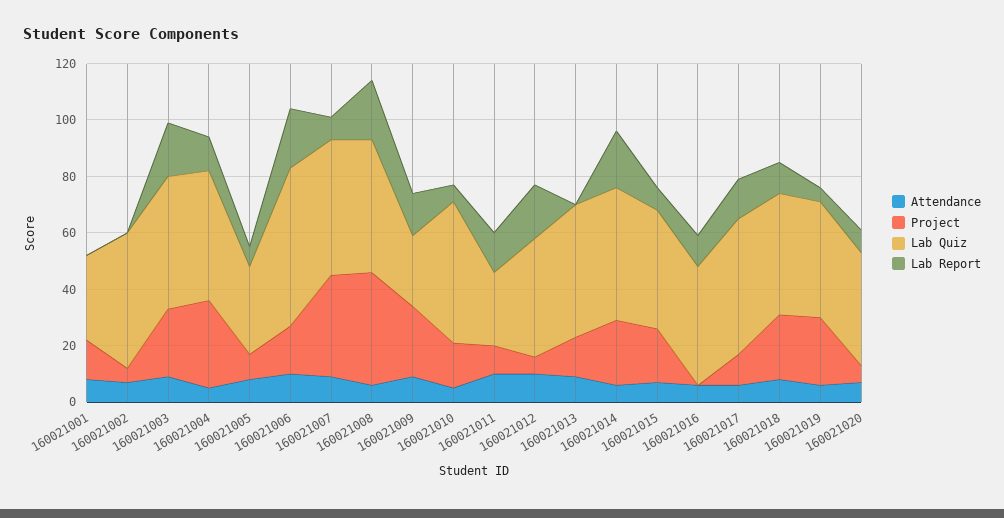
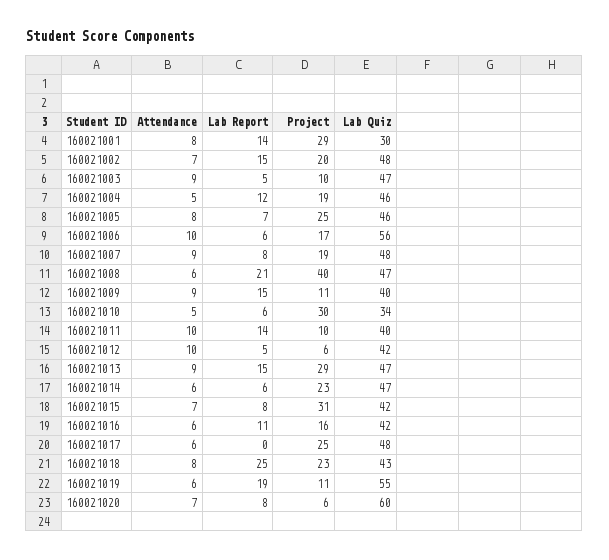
Project, 160021001: 15 -> 29
Lab Report, 160021001: 0 -> 14
Project, 160021002: 5 -> 20
Lab Report, 160021002: 0 -> 15
Project, 160021003: 25 -> 10
Lab Report, 160021003: 20 -> 5
Project, 160021004: 30 -> 19
Project, 160021005: 10 -> 25
Lab Quiz, 160021005: 30 -> 46
Lab Report, 160021006: 20 -> 6
Project, 160021007: 35 -> 19
Project, 160021009: 25 -> 11
Lab Quiz, 160021009: 25 -> 40
Project, 160021010: 15 -> 30
Lab Quiz, 160021010: 50 -> 34
Lab Quiz, 160021011: 25 -> 40
Lab Report, 160021012: 20 -> 5
Project, 160021013: 15 -> 29
Lab Report, 160021013: 0 -> 15
Lab Report, 160021014: 20 -> 6
Project, 160021015: 20 -> 31
Project, 160021016: 0 -> 16
Project, 160021017: 10 -> 25
Lab Report, 160021017: 15 -> 0
Lab Report, 160021018: 10 -> 25
Project, 160021019: 25 -> 11
Lab Quiz, 160021019: 40 -> 55
Lab Report, 160021019: 5 -> 19
Lab Quiz, 160021020: 40 -> 60

